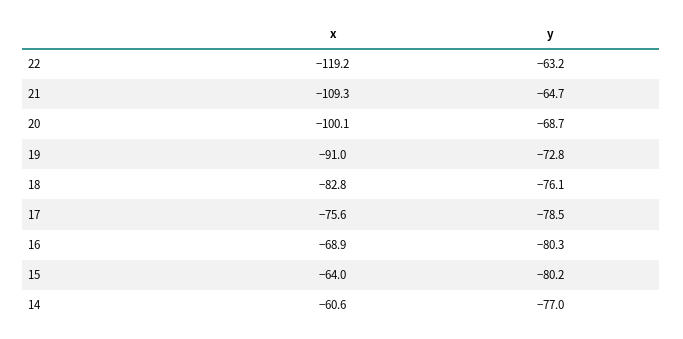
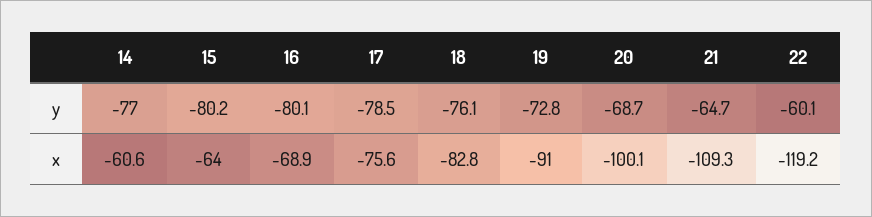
y, 22: -63.2 -> -60.1
y, 16: -80.3 -> -80.1

